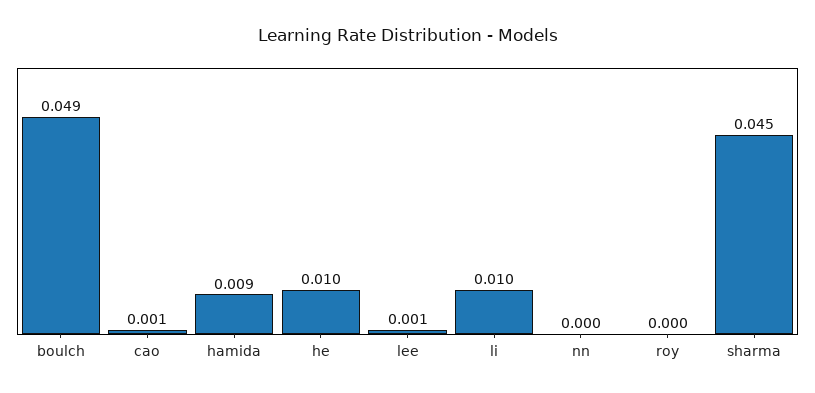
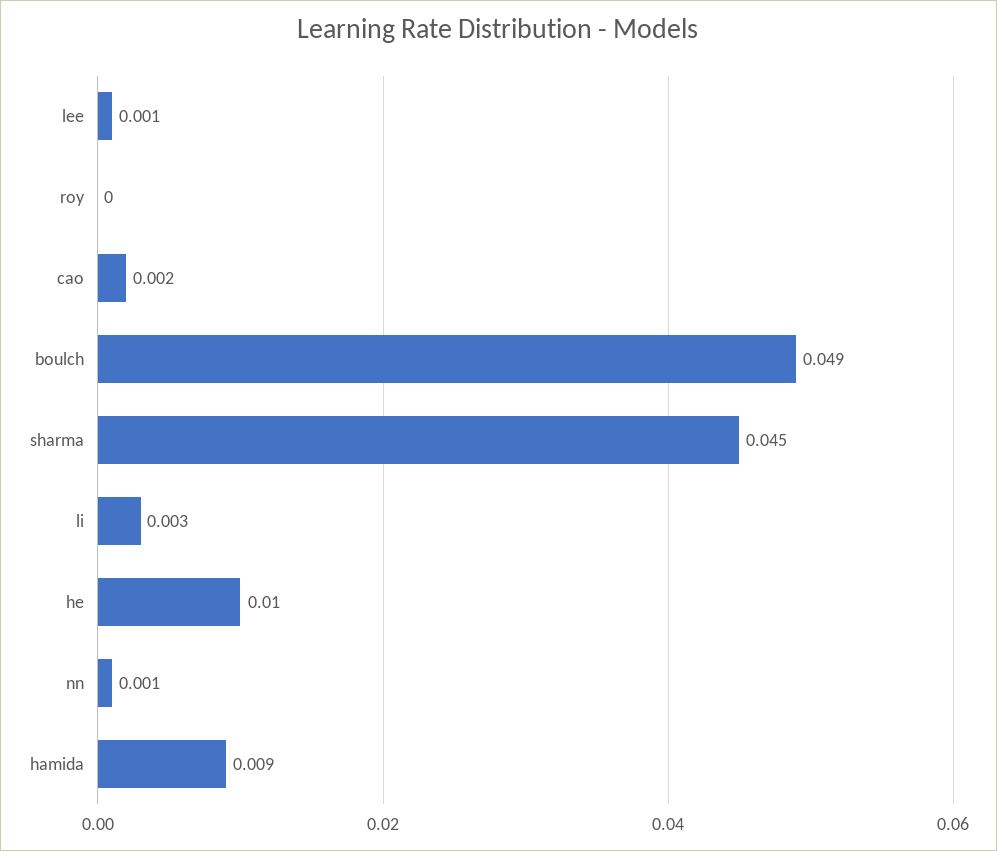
cao: 0.001 -> 0.002
li: 0.01 -> 0.003
nn: 0 -> 0.001

